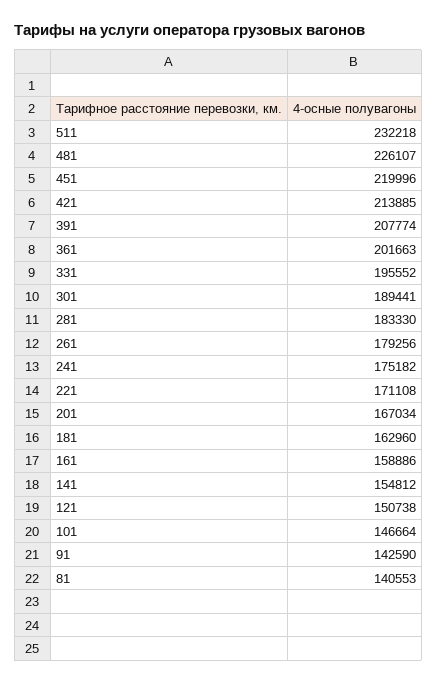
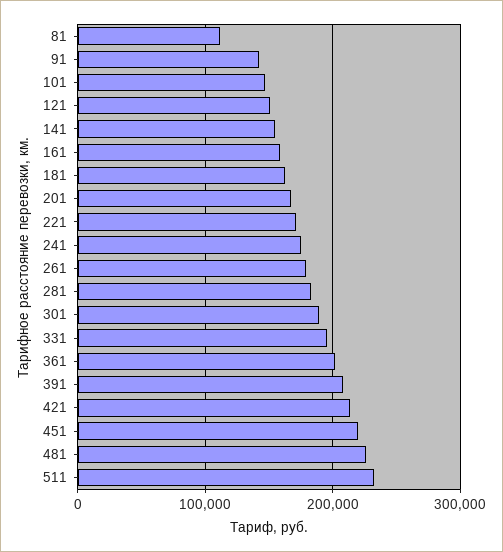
81: 140553 -> 110000

